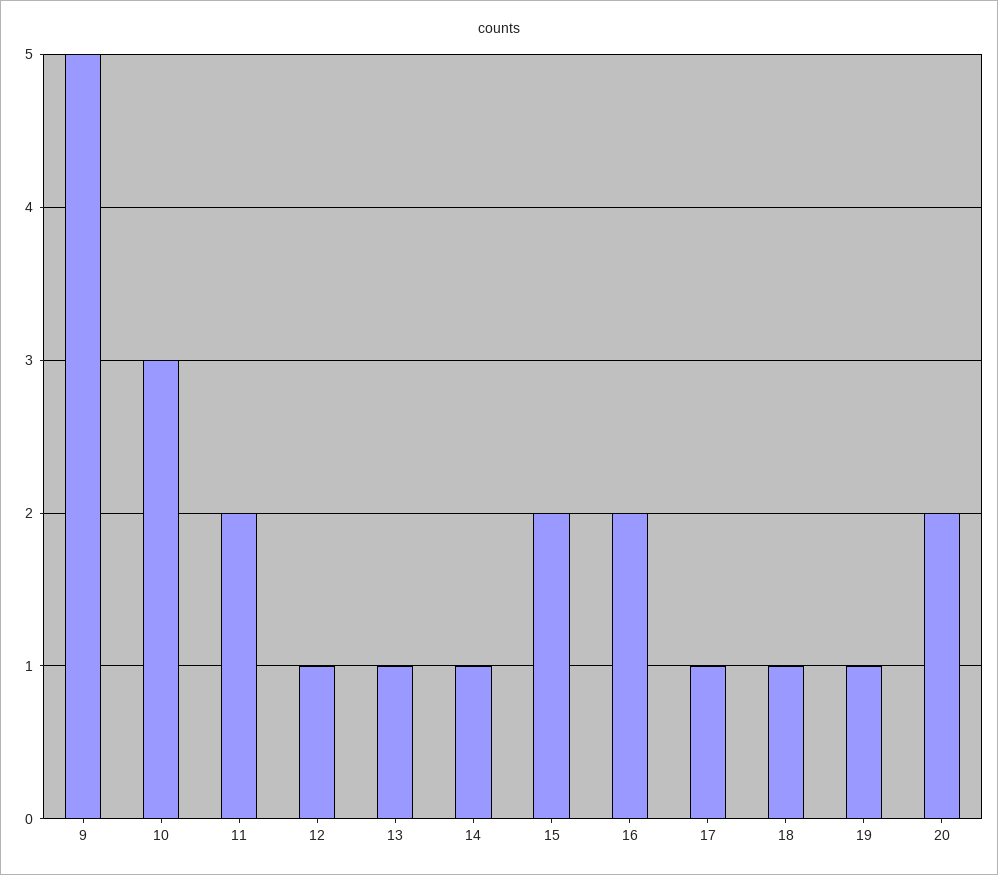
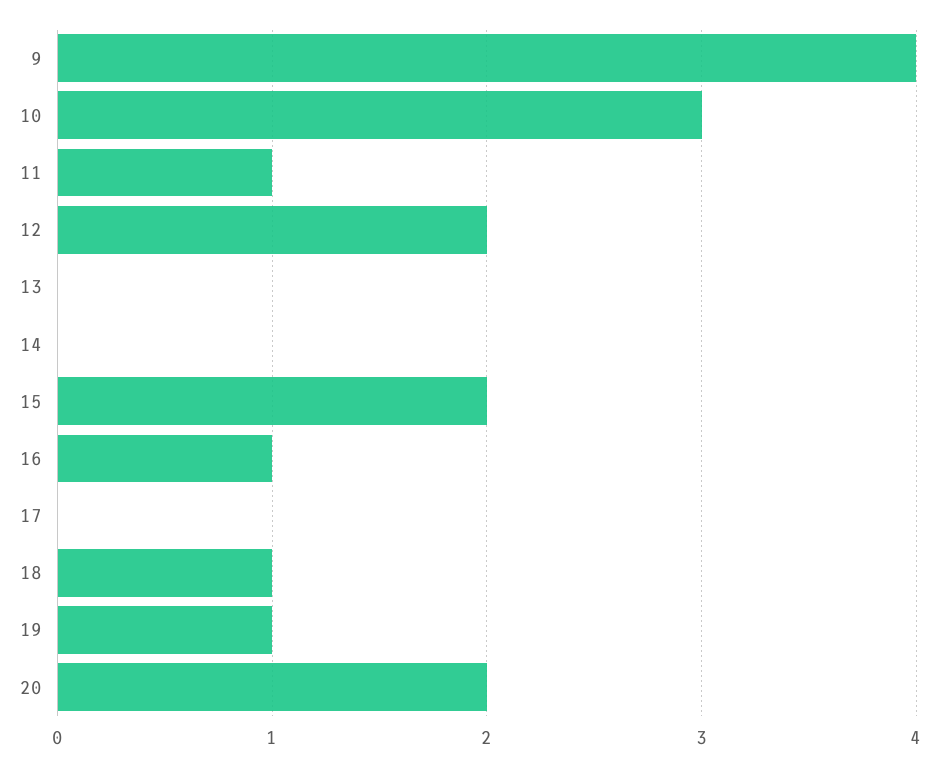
9: 5 -> 4
11: 2 -> 1
12: 1 -> 2
13: 1 -> 0
14: 1 -> 0
16: 2 -> 1
17: 1 -> 0

